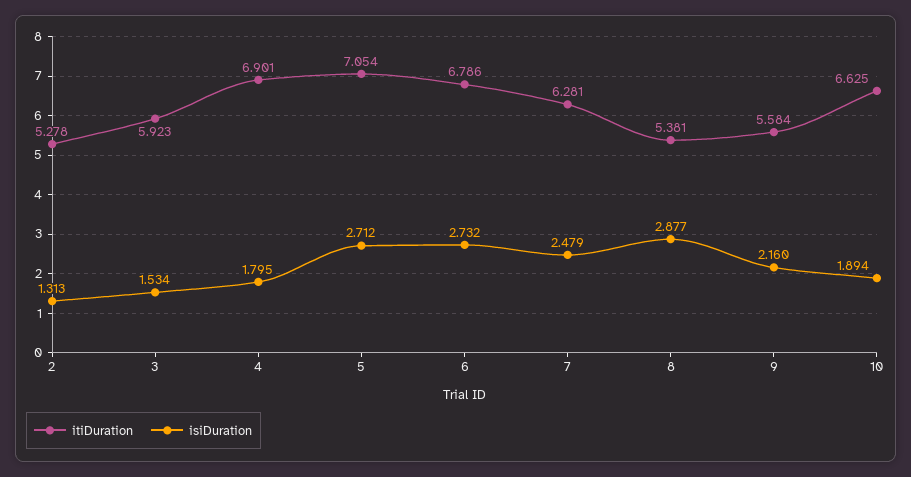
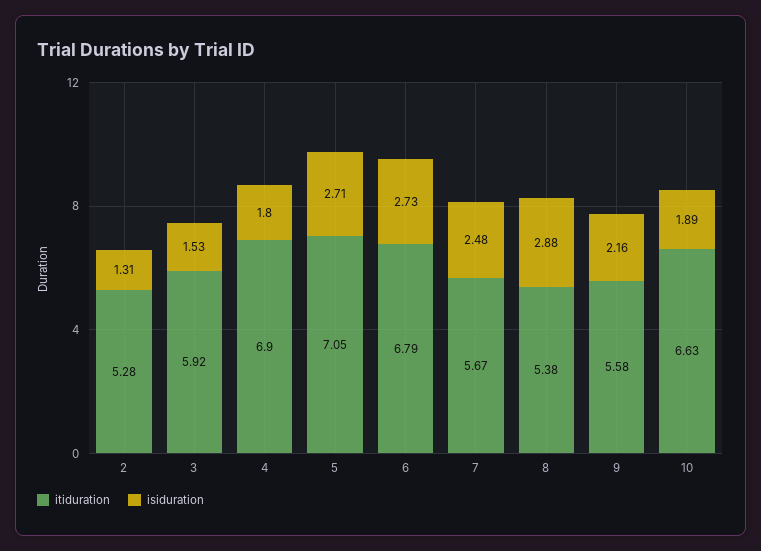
itiDuration, 7: 6.281 -> 5.67

